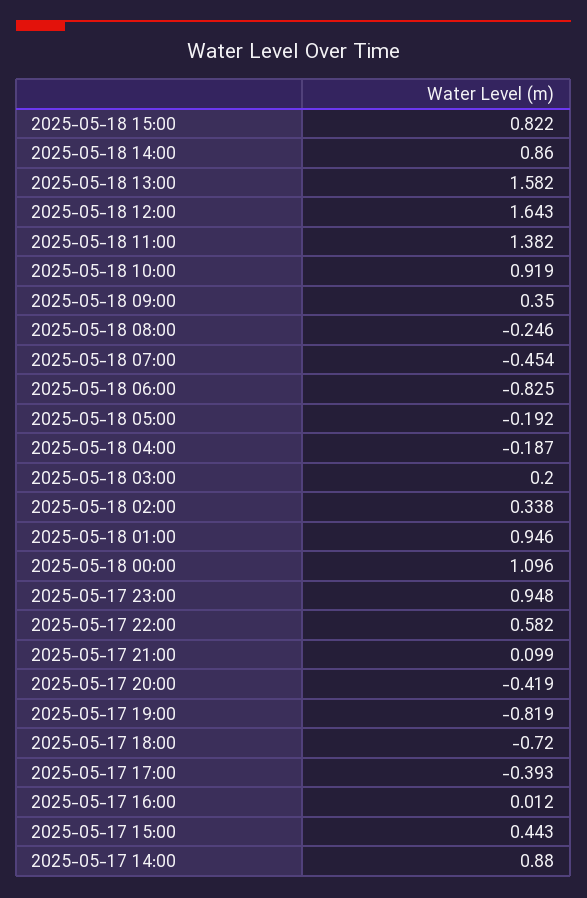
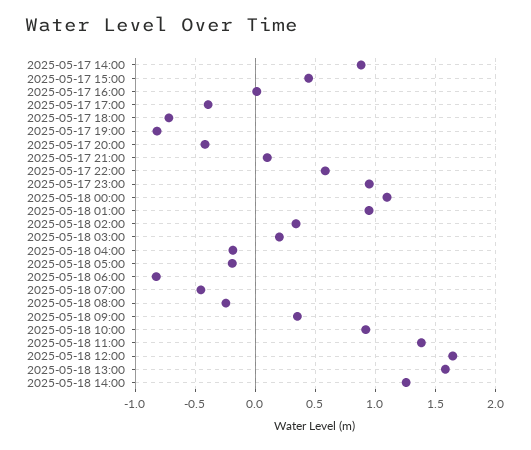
2025-05-18 15:00: 0.822 -> none
2025-05-18 14:00: 0.86 -> 1.25

